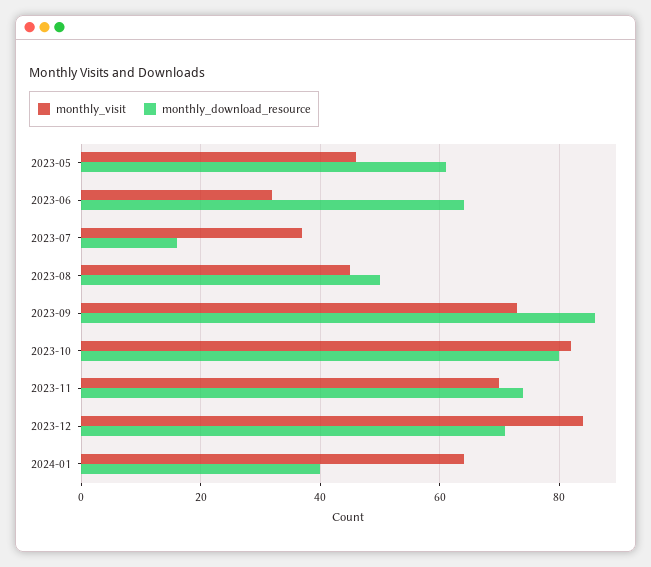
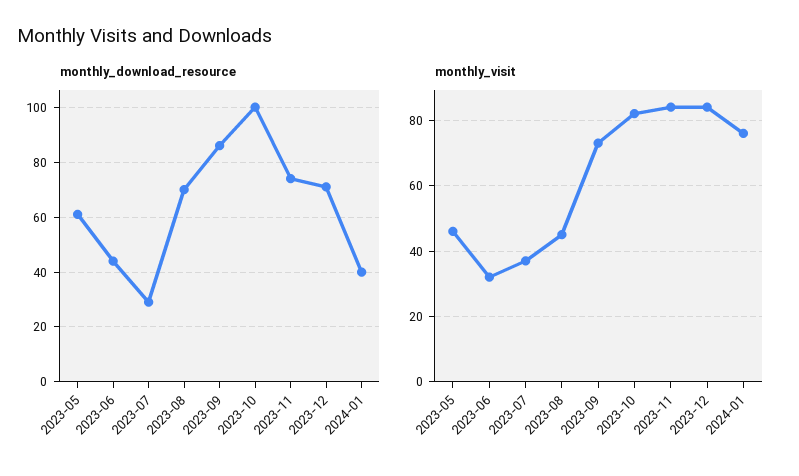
monthly_download_resource, 2023-06: 65 -> 45
monthly_download_resource, 2023-07: 15 -> 30
monthly_download_resource, 2023-08: 50 -> 70
monthly_download_resource, 2023-10: 80 -> 100
monthly_visit, 2023-11: 70 -> 85
monthly_visit, 2024-01: 65 -> 75

